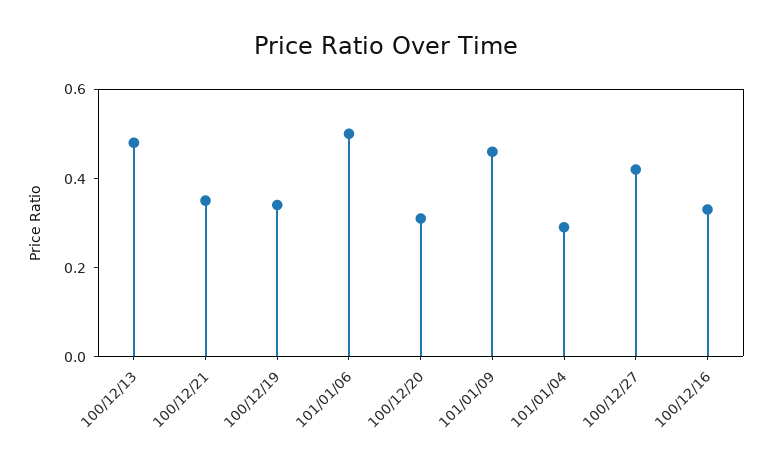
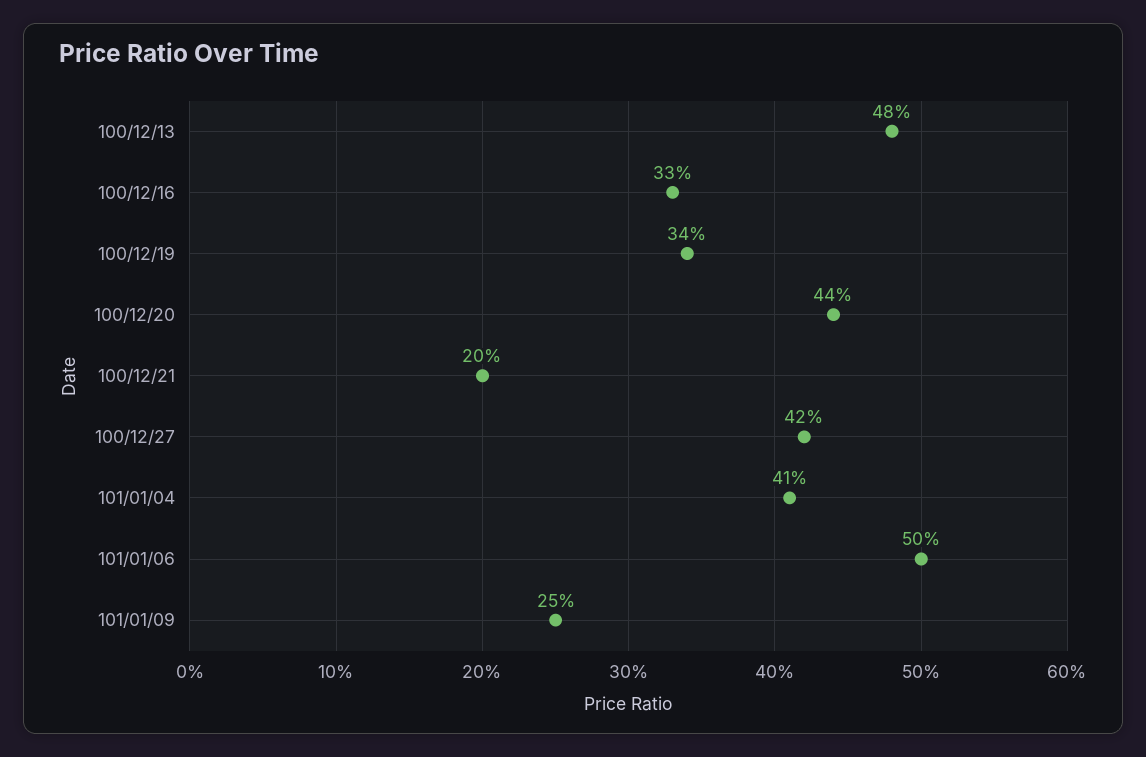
100/12/21: 0.35 -> 0.2
100/12/20: 0.3 -> 0.44
101/01/09: 0.45 -> 0.25
101/01/04: 0.3 -> 0.41

